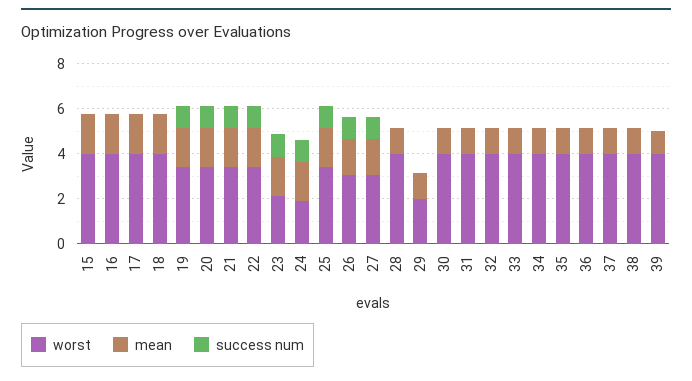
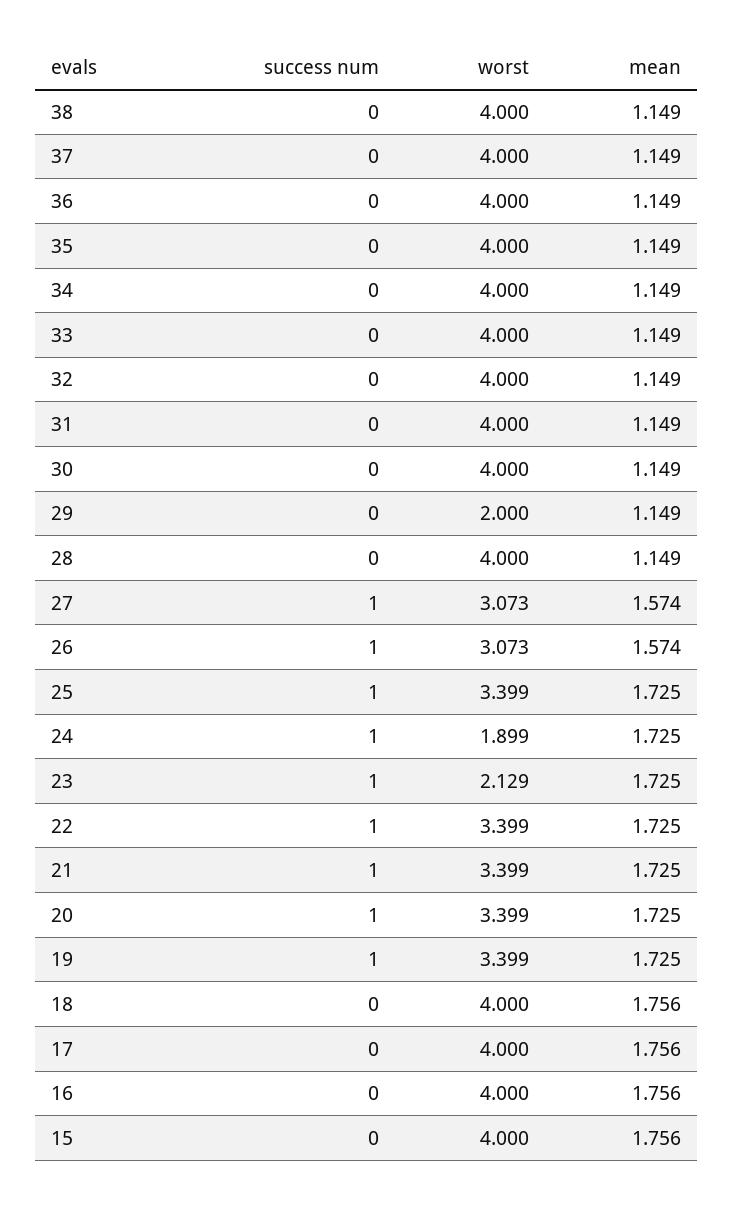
worst, 39: 4 -> none
mean, 39: 1 -> none
success num, 39: 0 -> none

